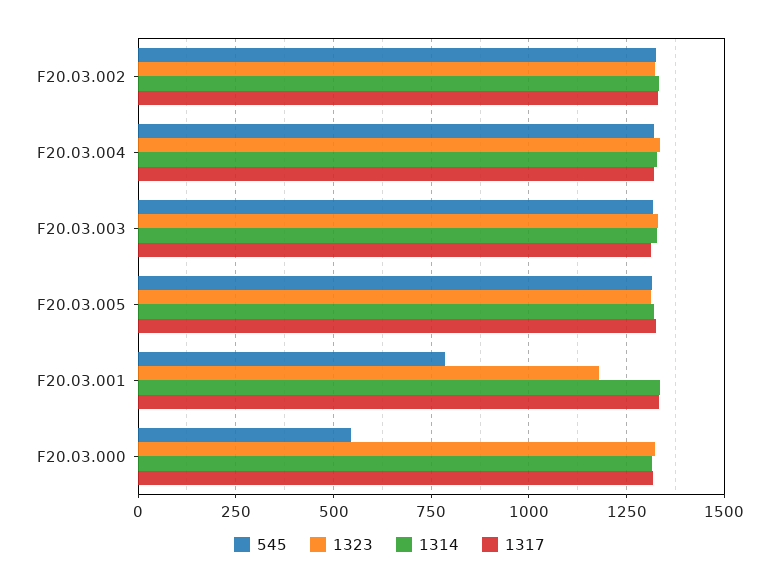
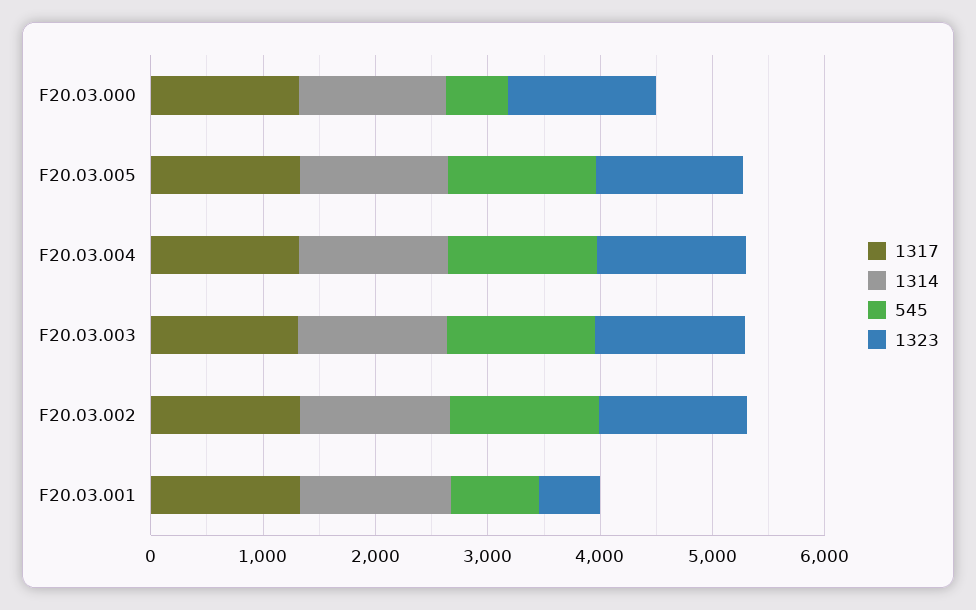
1323, F20.03.001: 1175 -> 600

